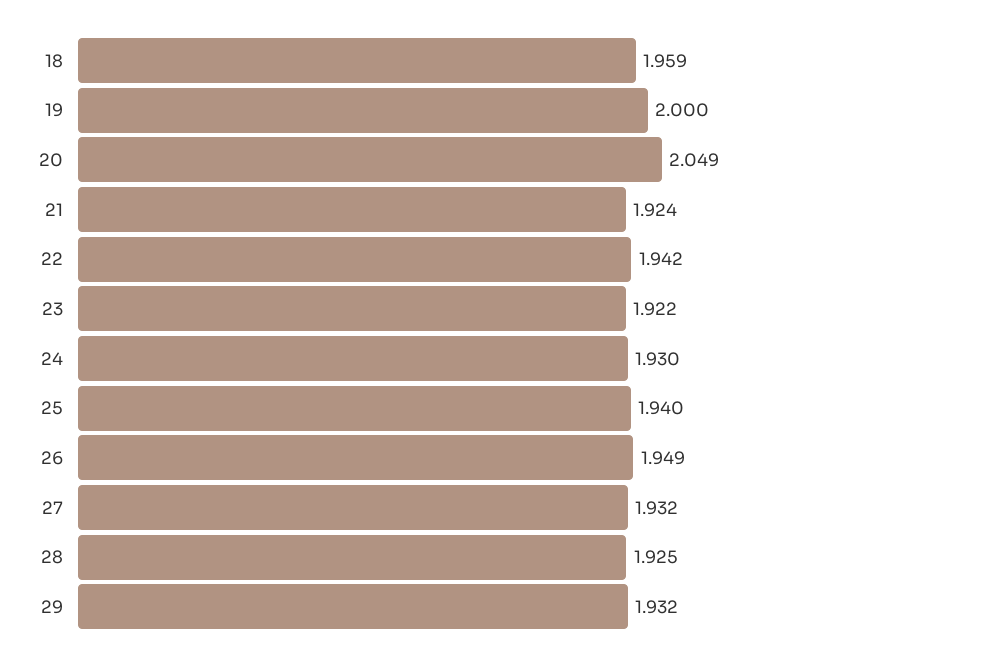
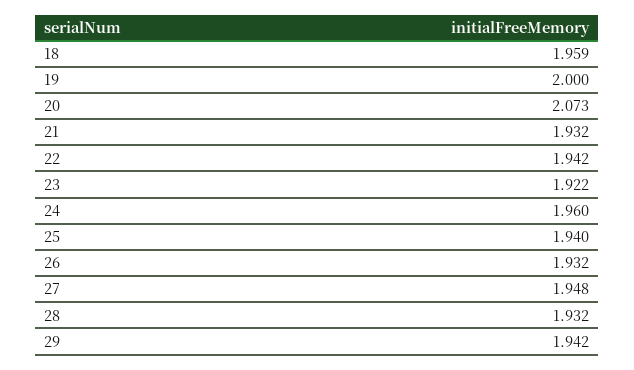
20: 2.049 -> 2.073
21: 1.924 -> 1.932
24: 1.93 -> 1.96
26: 1.949 -> 1.932
27: 1.932 -> 1.948
28: 1.925 -> 1.932
29: 1.932 -> 1.942

